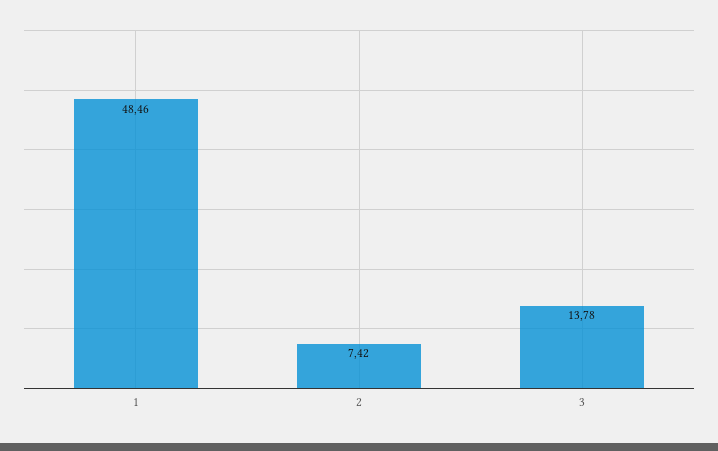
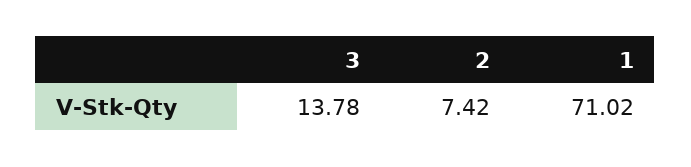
1: 48.46 -> 71.02

